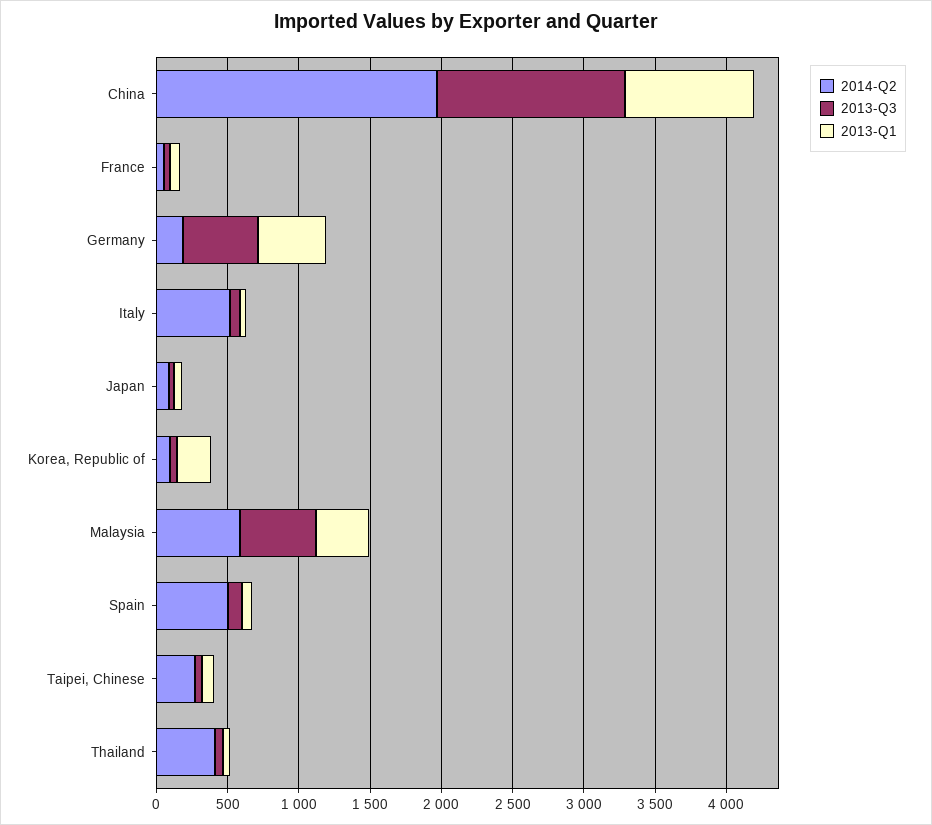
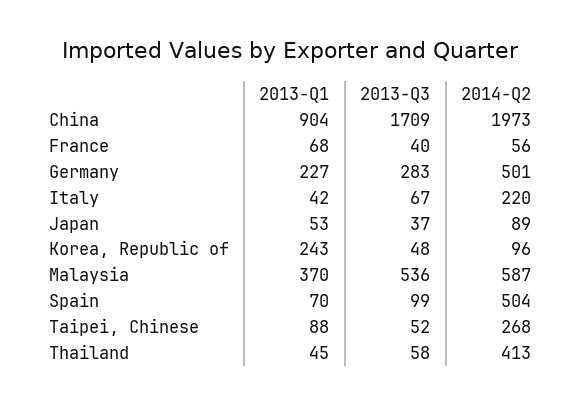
2013-Q3, China: 1300 -> 1709
2014-Q2, Germany: 200 -> 501
2013-Q3, Germany: 500 -> 283
2013-Q1, Germany: 500 -> 227
2014-Q2, Italy: 500 -> 220

